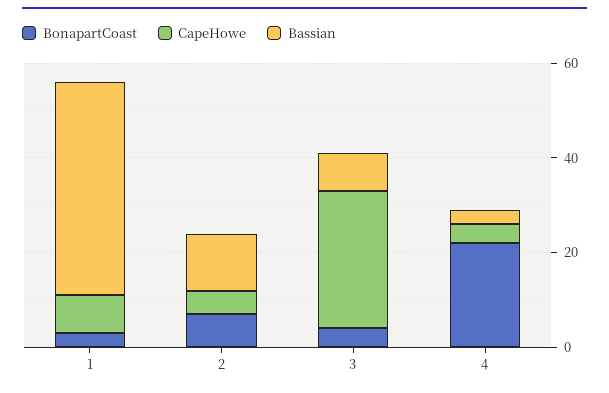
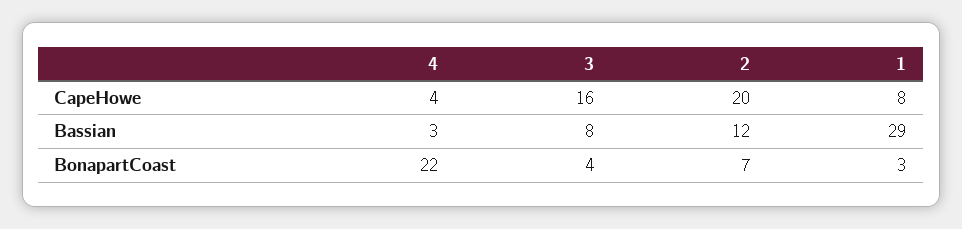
Bassian, 1: 45 -> 29
CapeHowe, 2: 5 -> 20
CapeHowe, 3: 30 -> 16

